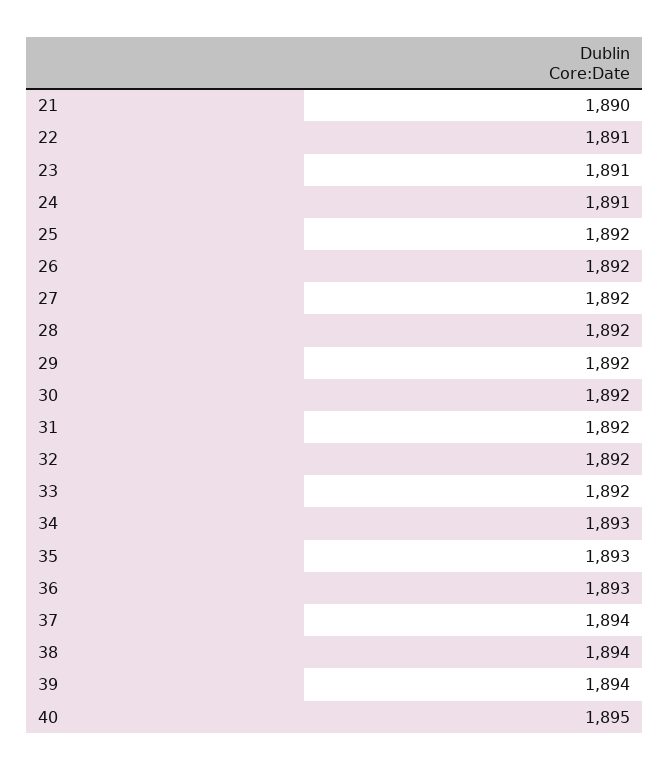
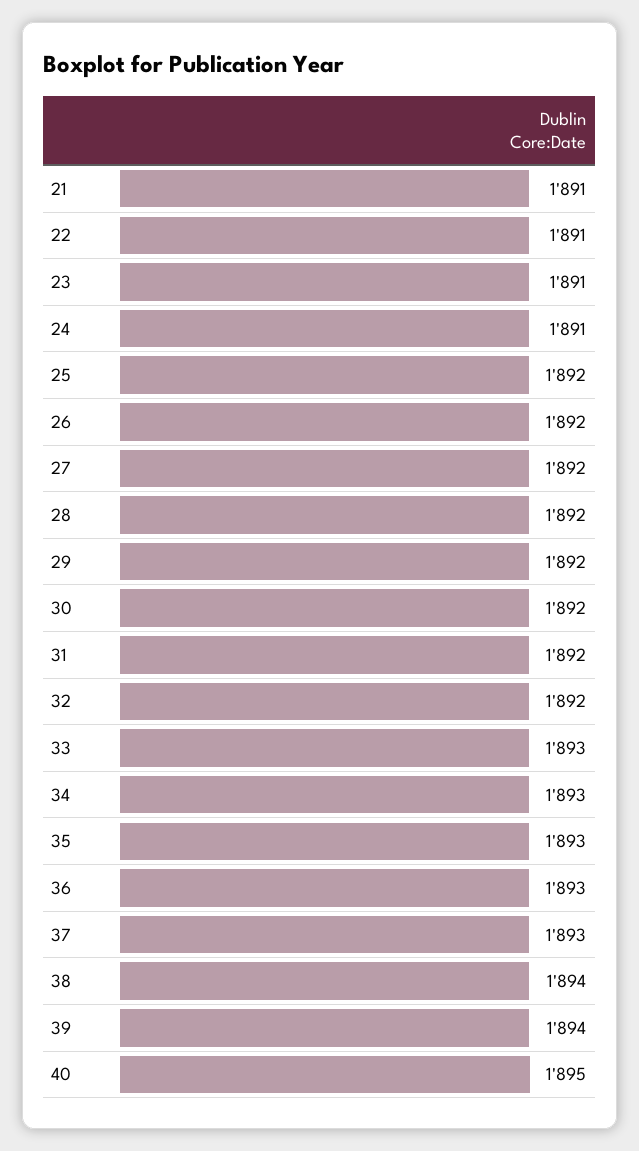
21: 1890 -> 1891
33: 1892 -> 1893
37: 1894 -> 1893

